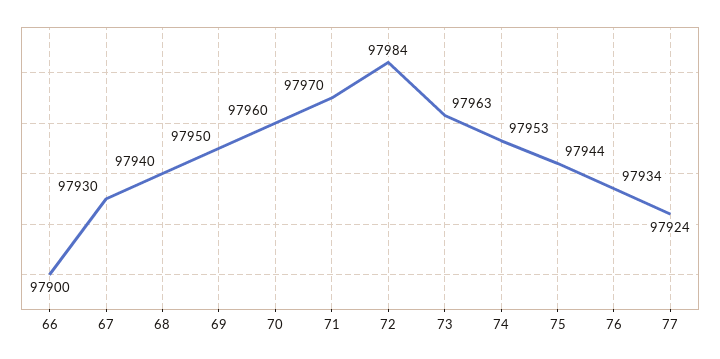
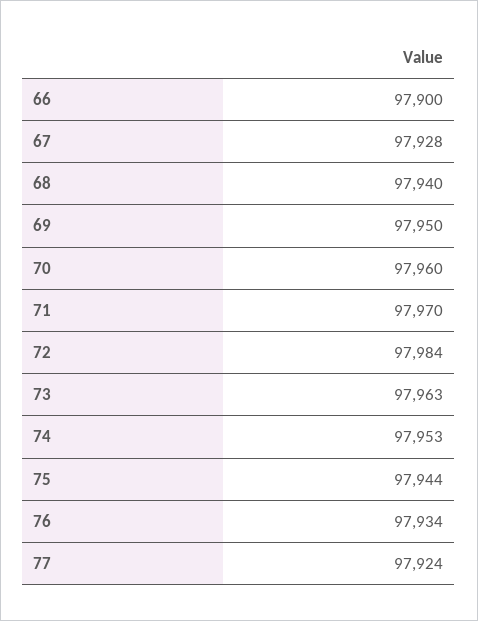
67: 97930 -> 97928

